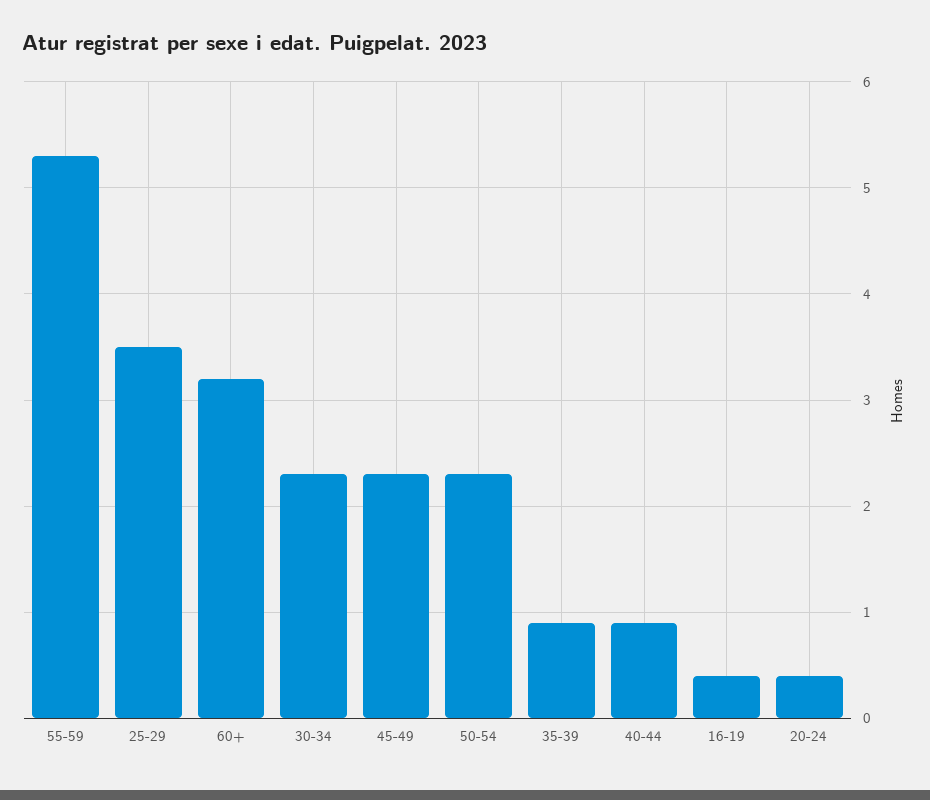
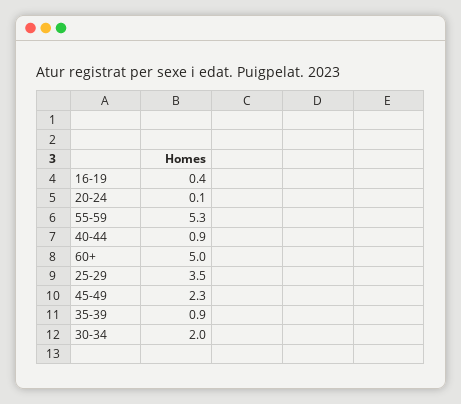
60+: 3.2 -> 5
30-34: 2.3 -> 2
50-54: 2.3 -> none
20-24: 0.4 -> 0.1

